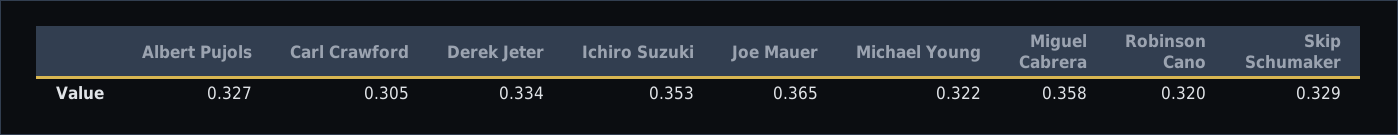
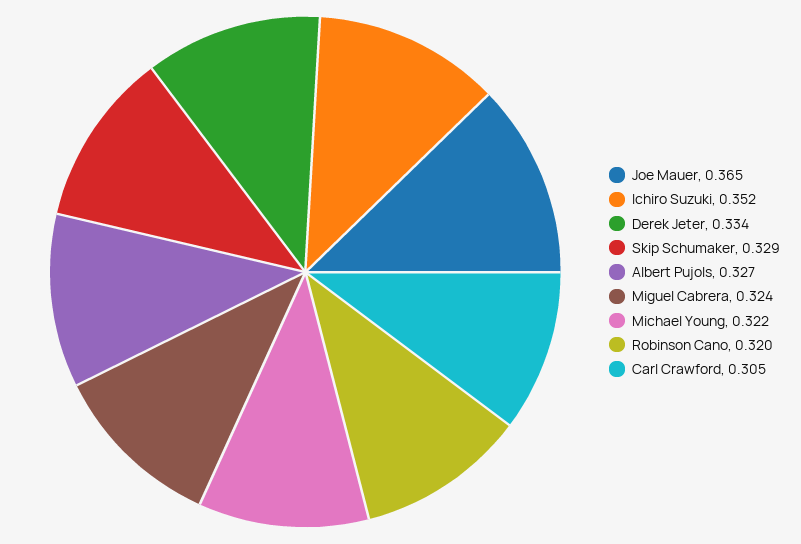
Ichiro Suzuki: 0.353 -> 0.352
Miguel Cabrera: 0.358 -> 0.324

